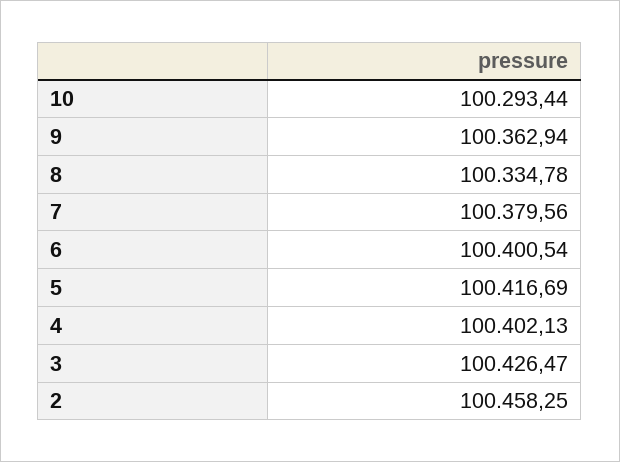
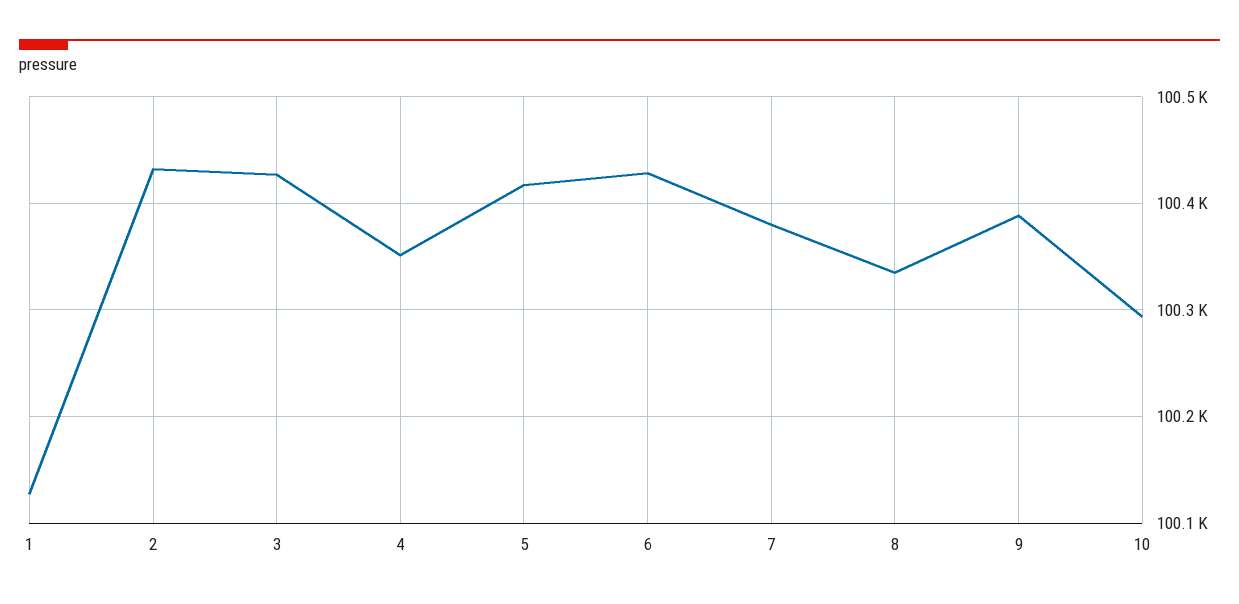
9: 100362.94 -> 100390
6: 100400.54 -> 100430
4: 100402.13 -> 100350
2: 100458.25 -> 100430
1: none -> 100130

